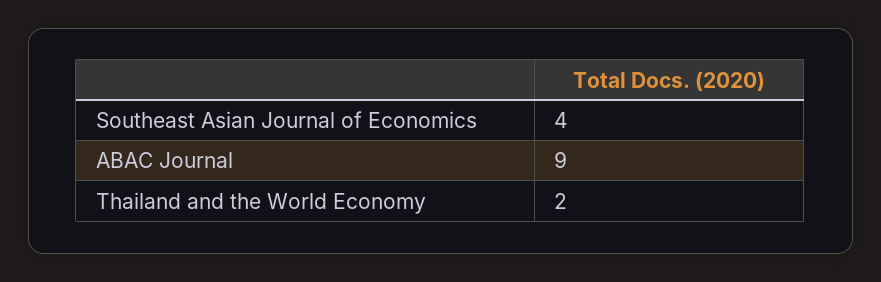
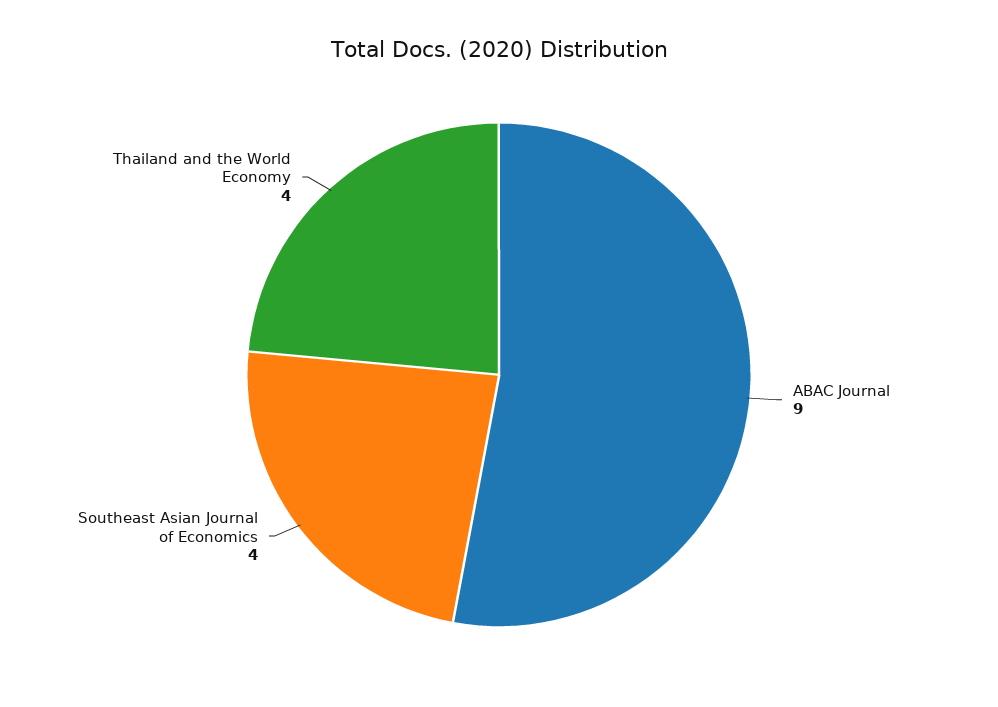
Thailand and the World Economy: 2 -> 4

